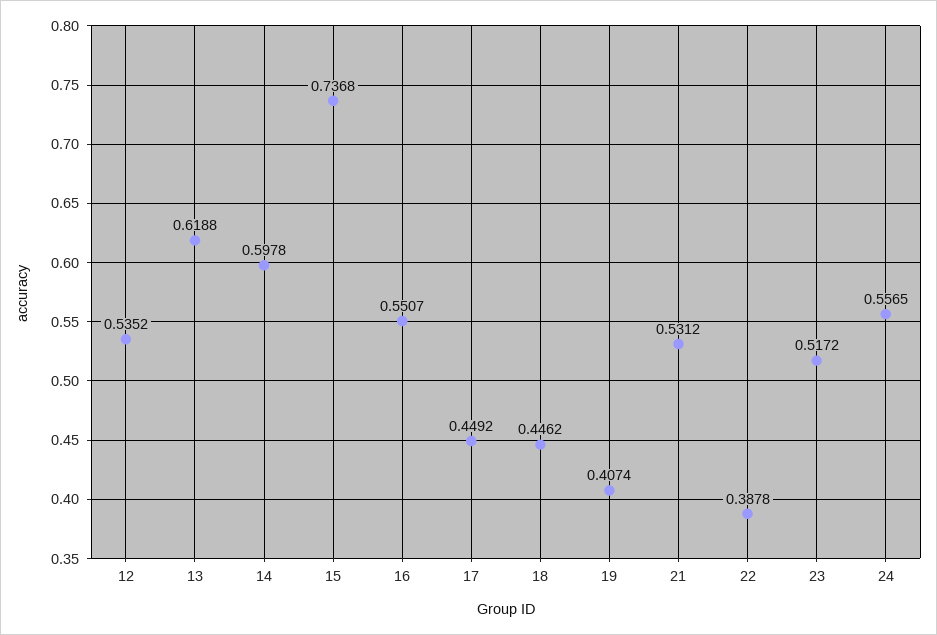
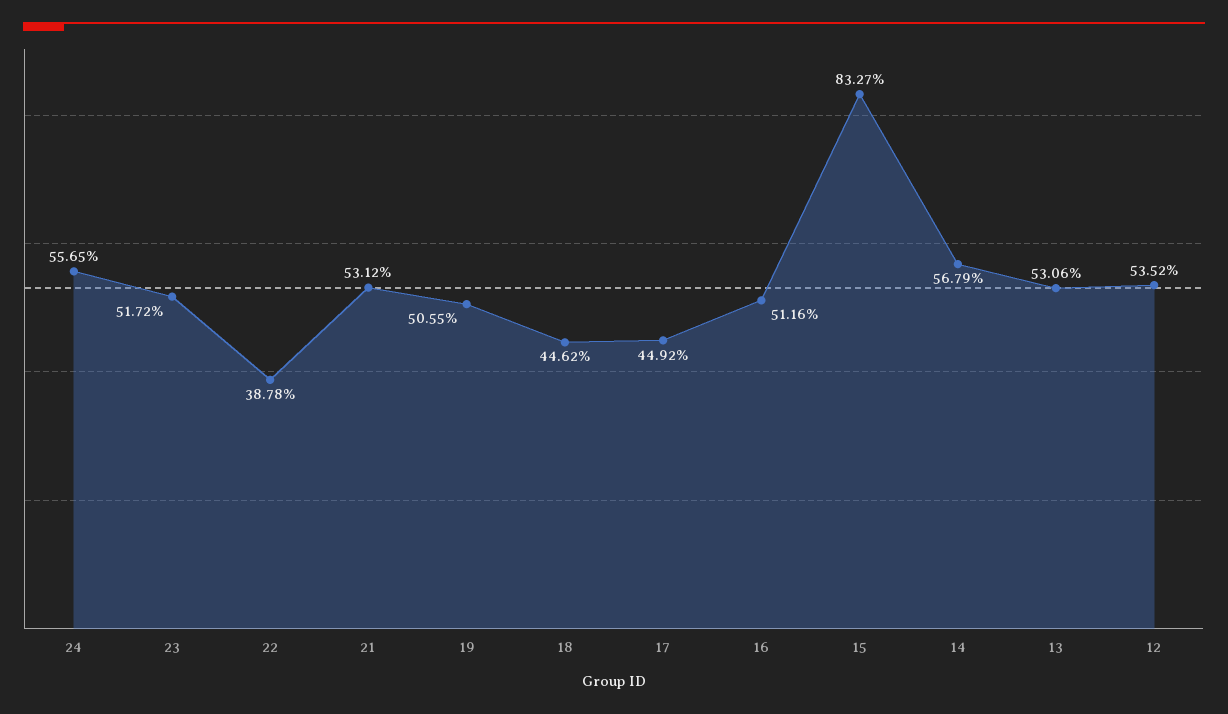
13: 0.6188 -> 0.5306
14: 0.5978 -> 0.5679
15: 0.7368 -> 0.8327
16: 0.5507 -> 0.5116
19: 0.4074 -> 0.5055

